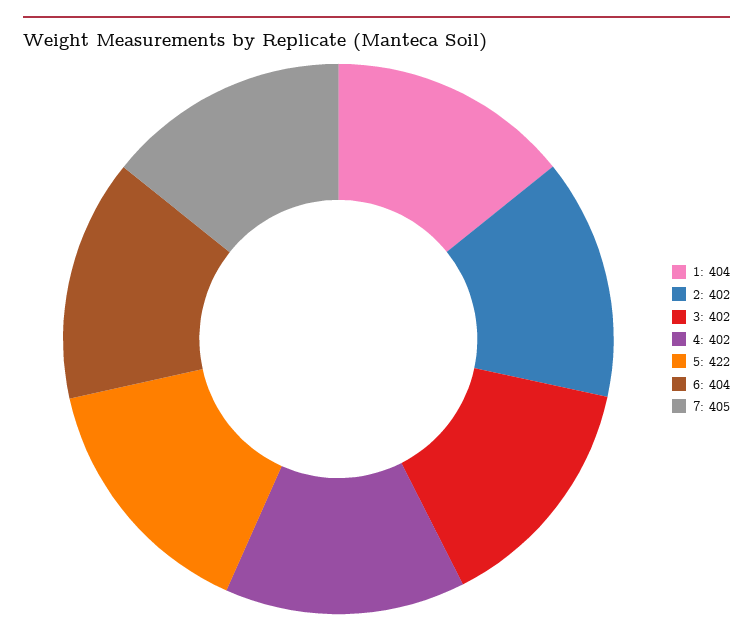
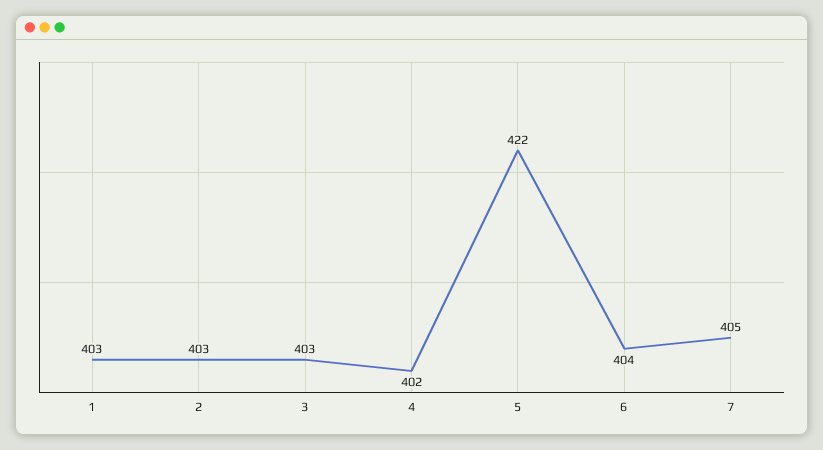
1: 404 -> 403
2: 402 -> 403
3: 402 -> 403

